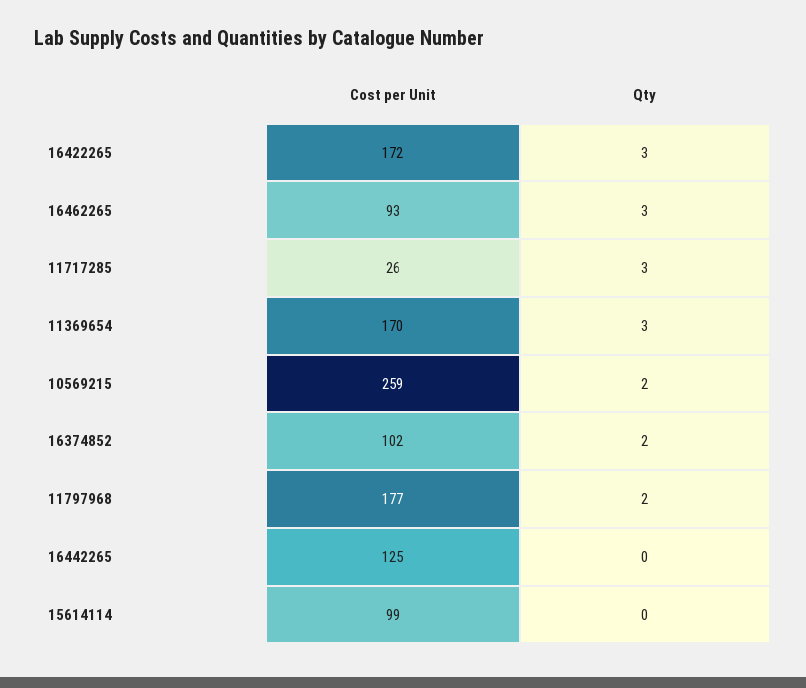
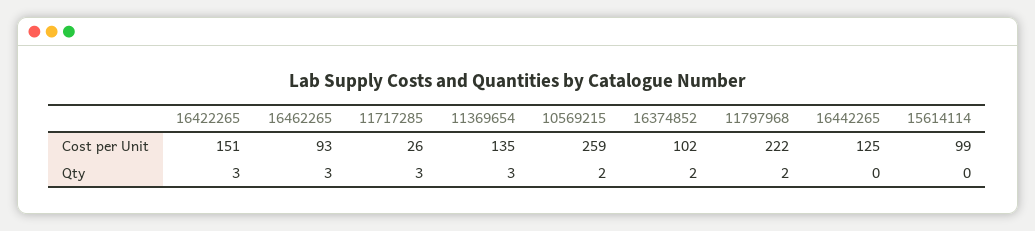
Cost per Unit, 16422265: 172 -> 151
Cost per Unit, 11369654: 170 -> 135
Cost per Unit, 11797968: 177 -> 222

